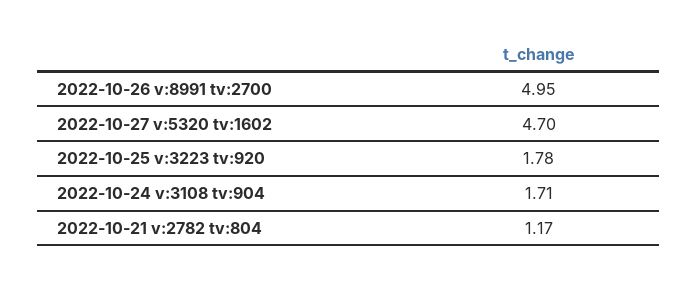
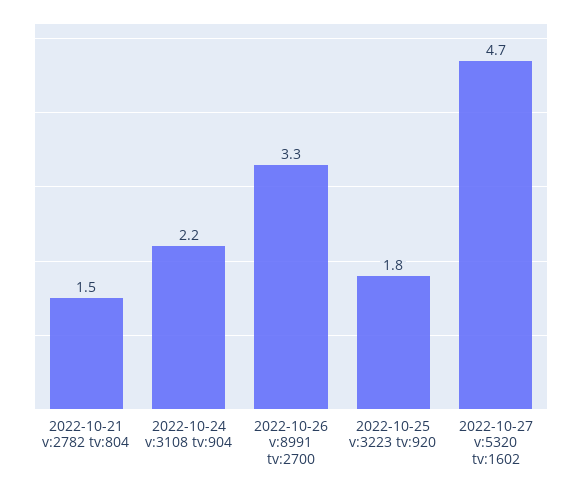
2022-10-26 v:8991 tv:2700: 4.95 -> 3.3
2022-10-24 v:3108 tv:904: 1.71 -> 2.2
2022-10-21 v:2782 tv:804: 1.17 -> 1.5

